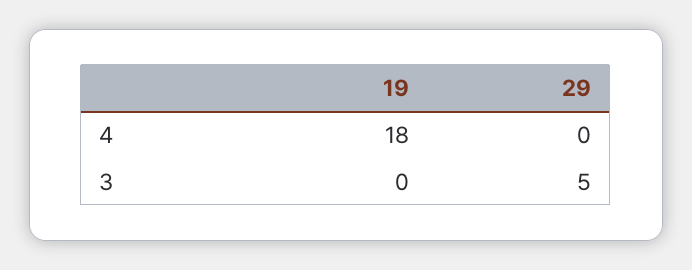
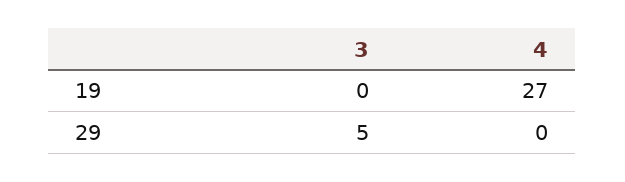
19, 4: 18 -> 27

